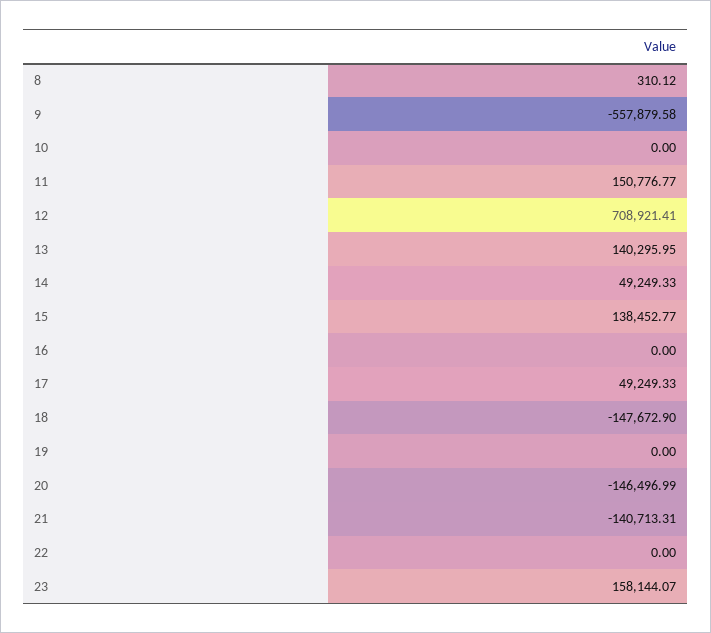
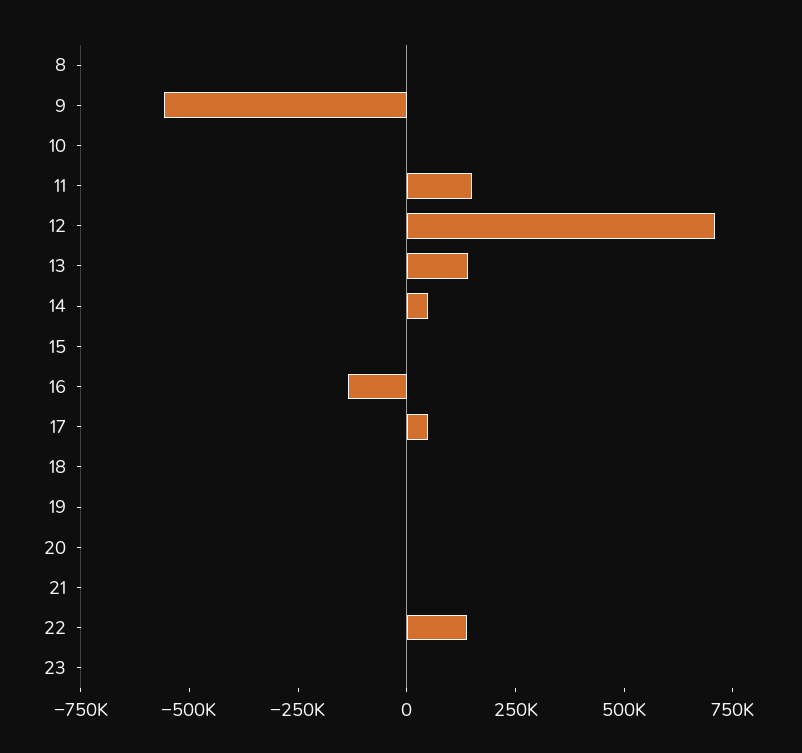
15: 138452.77 -> 0
16: 0 -> -150000
18: -147672.9 -> 0
20: -146496.99 -> 0
21: -140713.31 -> 0
22: 0 -> 150000
23: 158144.07 -> 0

